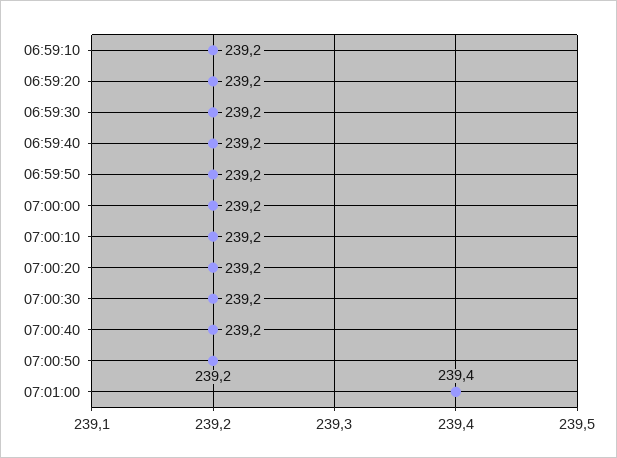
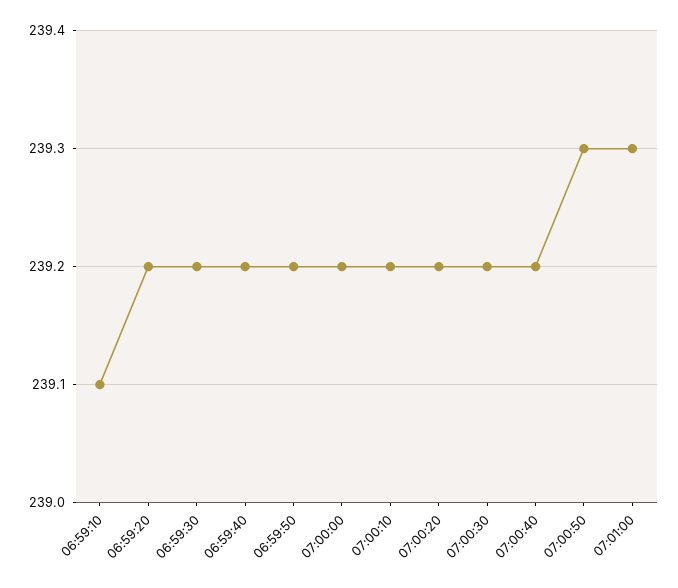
06:59:10: 239.2 -> 239.1
07:00:50: 239.2 -> 239.3
07:01:00: 239.4 -> 239.3

